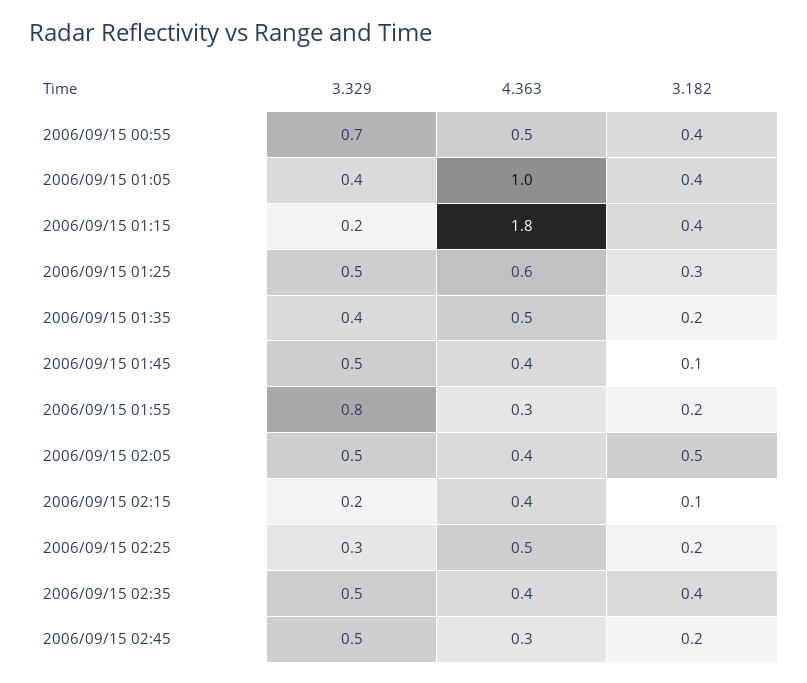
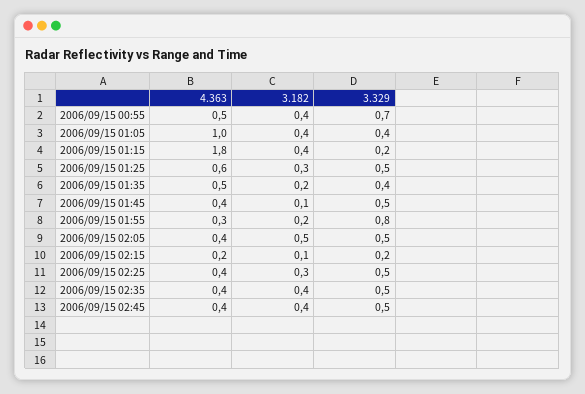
4.363, 2006/09/15 02:15: 0.4 -> 0.2
3.329, 2006/09/15 02:25: 0.3 -> 0.5
4.363, 2006/09/15 02:25: 0.5 -> 0.4
3.182, 2006/09/15 02:25: 0.2 -> 0.3
4.363, 2006/09/15 02:45: 0.3 -> 0.4
3.182, 2006/09/15 02:45: 0.2 -> 0.4

